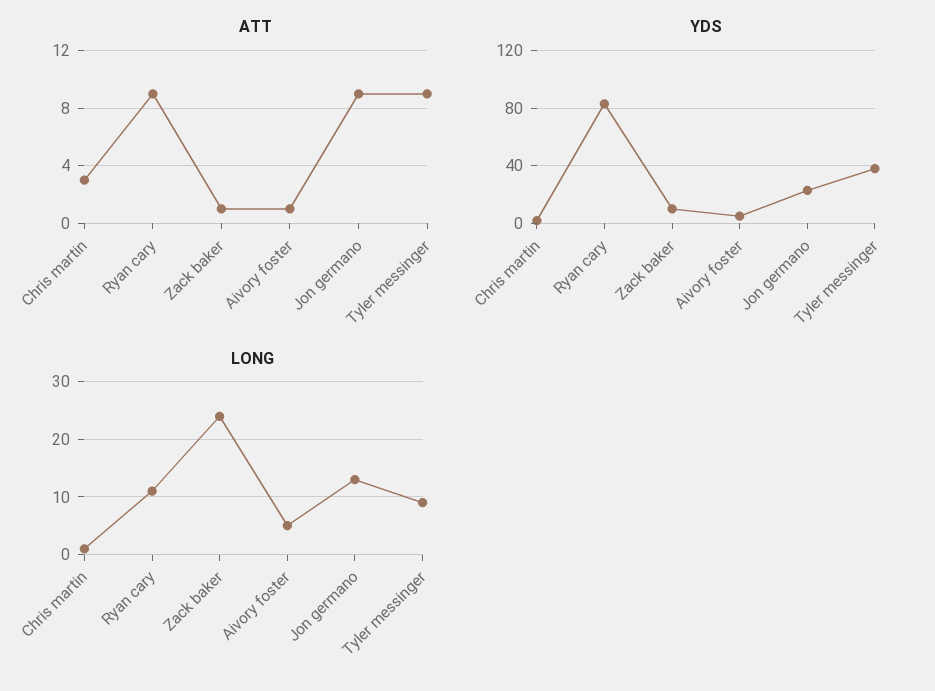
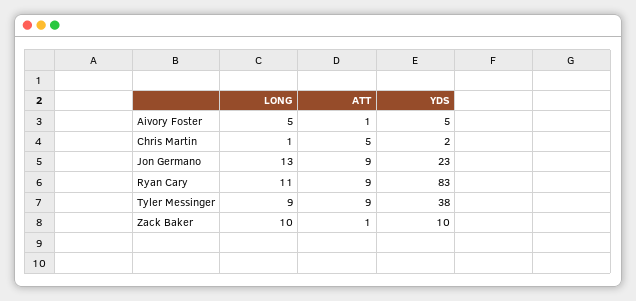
ATT, Chris martin: 3 -> 5
LONG, Zack baker: 25 -> 10

